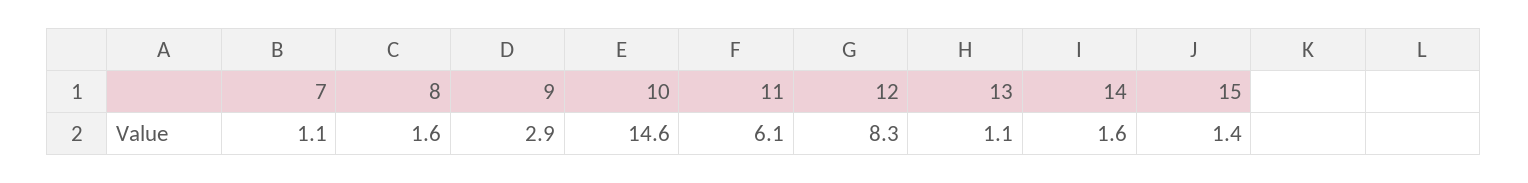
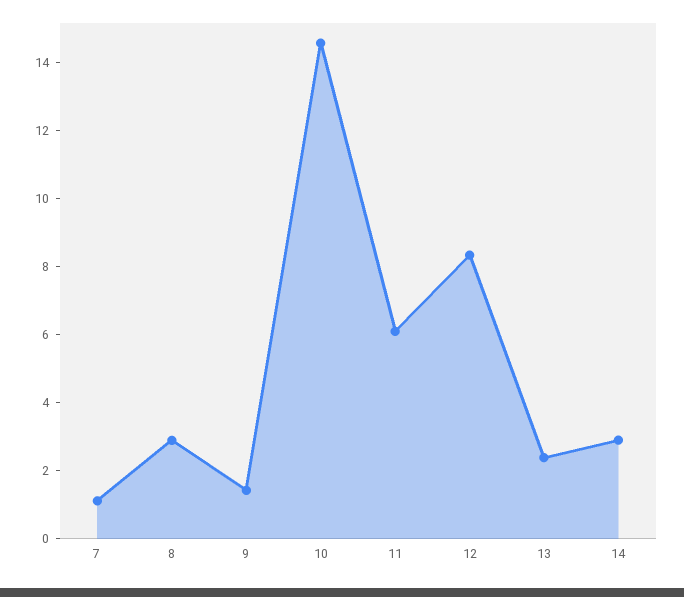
8: 1.6 -> 3
9: 2.9 -> 1.5
13: 1.1 -> 2.5
14: 1.6 -> 3
15: 1.4 -> none

